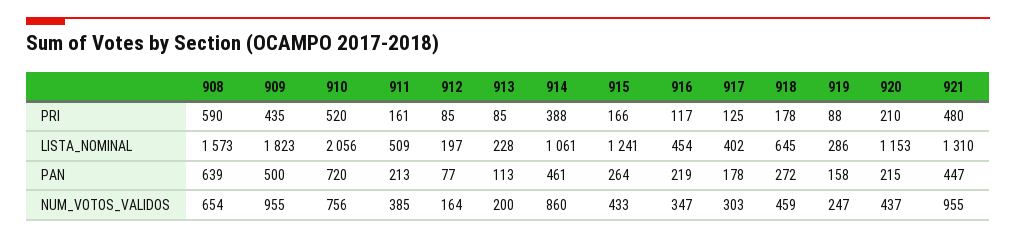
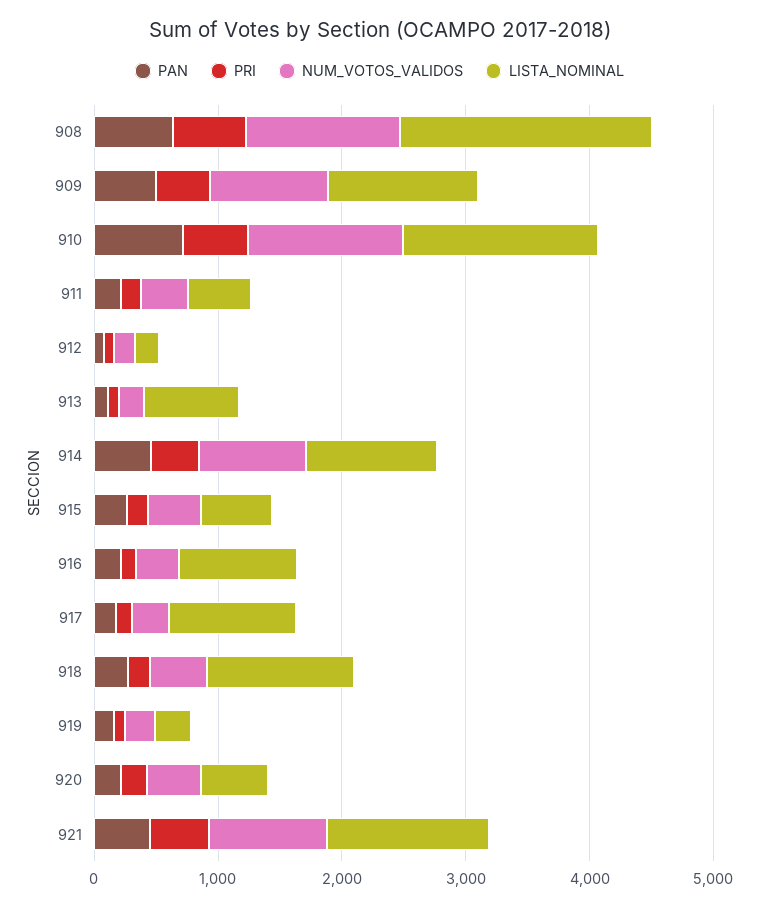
LISTA_NOMINAL, 908: 1573 -> 2000
LISTA_NOMINAL, 909: 1823 -> 1200
LISTA_NOMINAL, 910: 2056 -> 1600
LISTA_NOMINAL, 913: 228 -> 800
LISTA_NOMINAL, 915: 1241 -> 600
LISTA_NOMINAL, 916: 454 -> 1000
LISTA_NOMINAL, 917: 402 -> 1000
LISTA_NOMINAL, 918: 645 -> 1200
LISTA_NOMINAL, 920: 1153 -> 600
NUM_VOTOS_VALIDOS, 908: 654 -> 1200
NUM_VOTOS_VALIDOS, 910: 756 -> 1200

